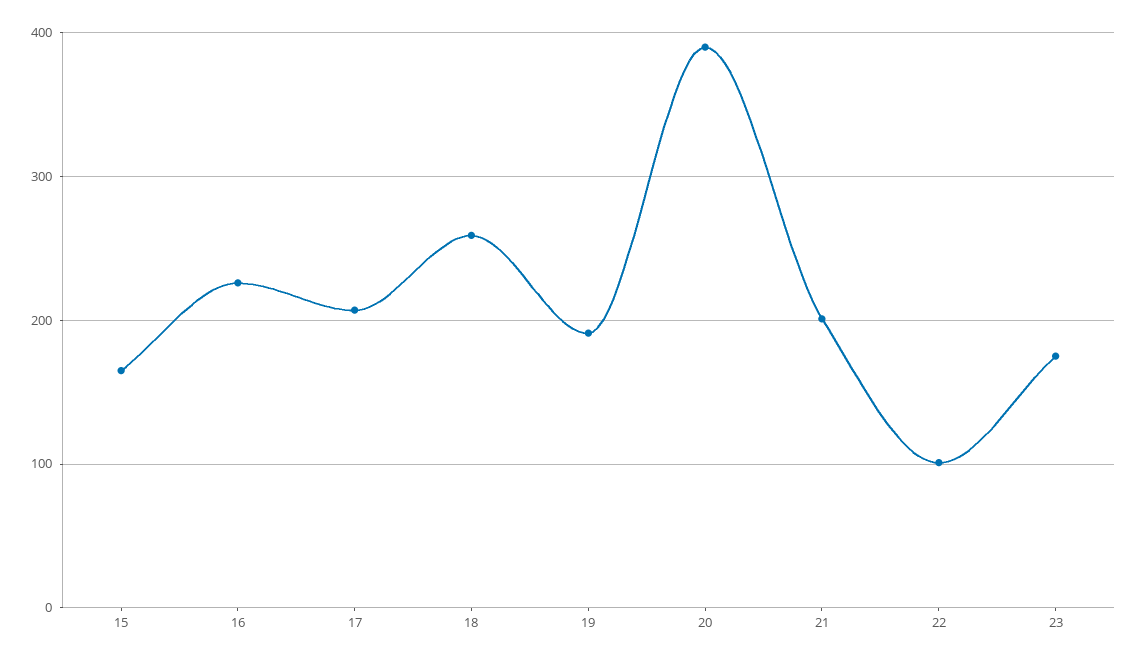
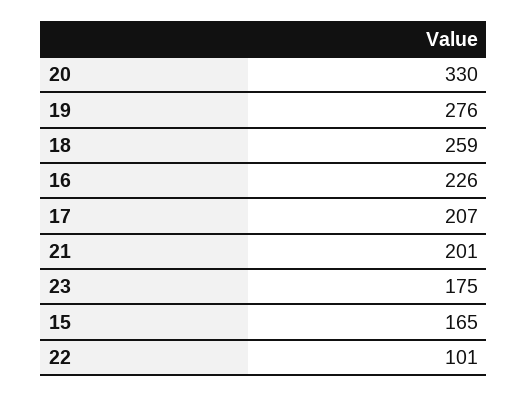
19: 190 -> 276
20: 390 -> 330

